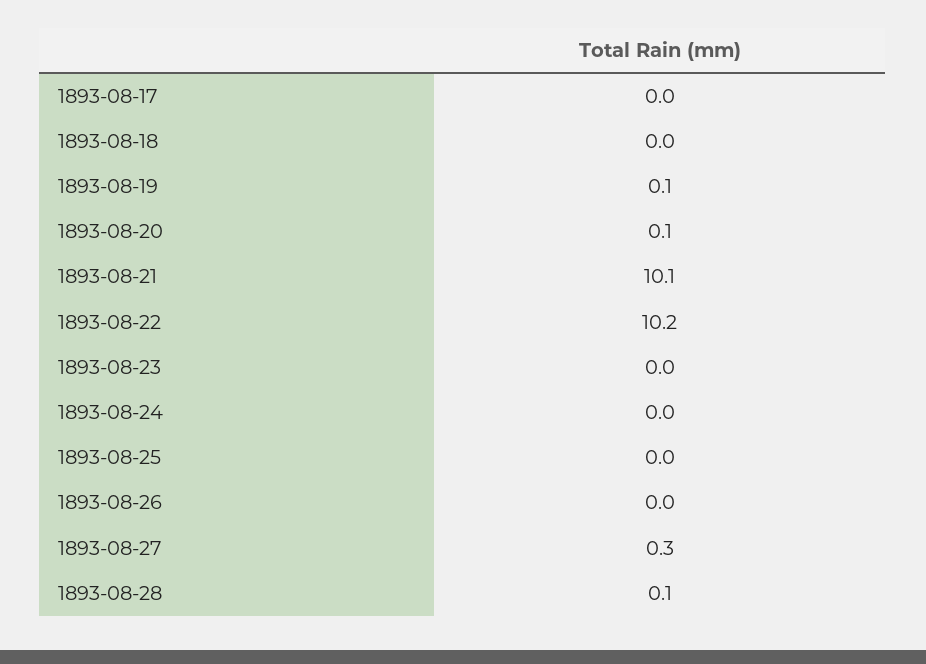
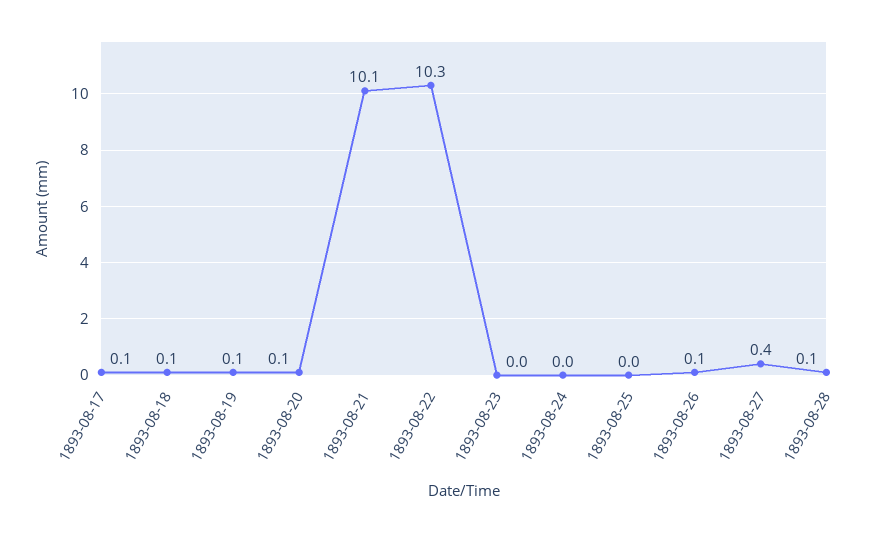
1893-08-17: 0 -> 0.1
1893-08-18: 0 -> 0.1
1893-08-22: 10.2 -> 10.3
1893-08-26: 0 -> 0.1
1893-08-27: 0.3 -> 0.4

